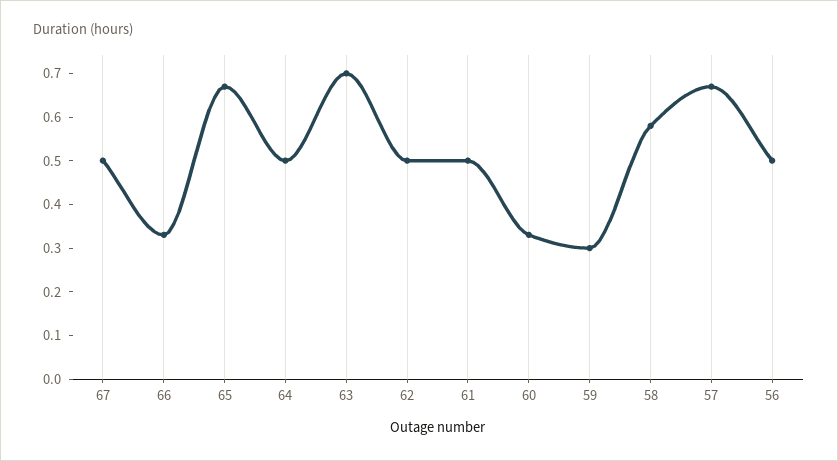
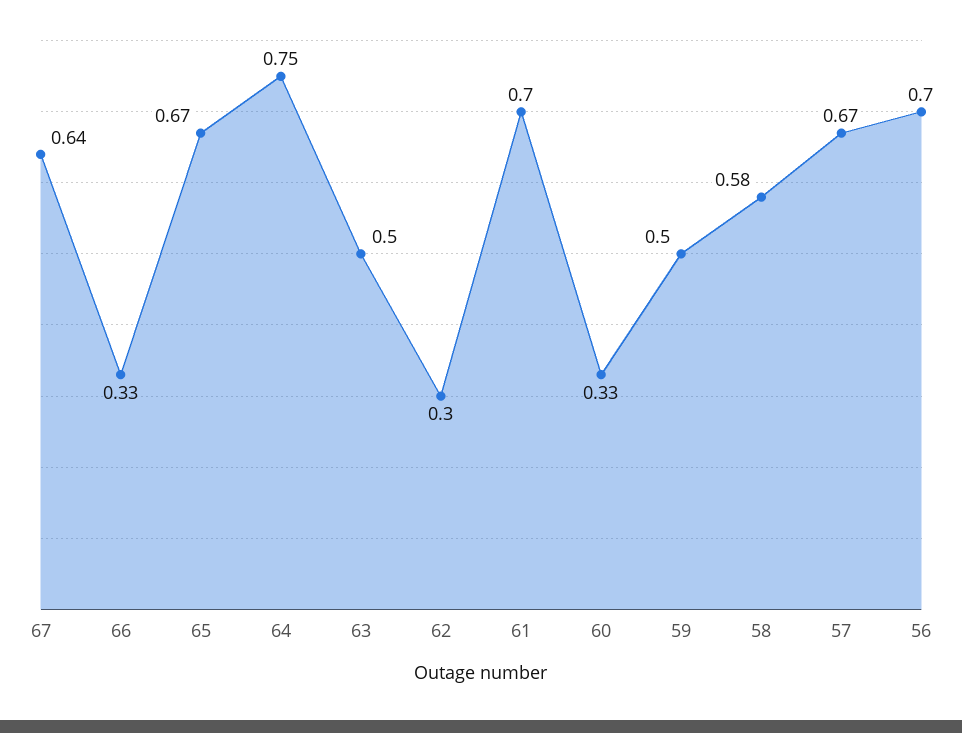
67: 0.5 -> 0.64
64: 0.5 -> 0.75
63: 0.7 -> 0.5
62: 0.5 -> 0.3
61: 0.5 -> 0.7
59: 0.3 -> 0.5
56: 0.5 -> 0.7

